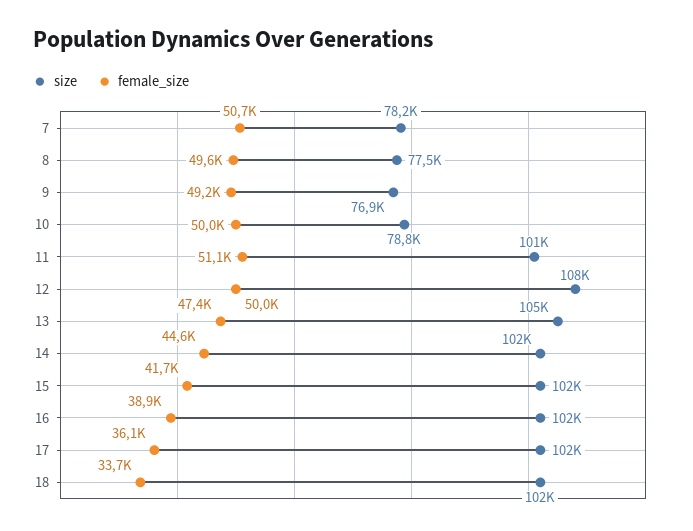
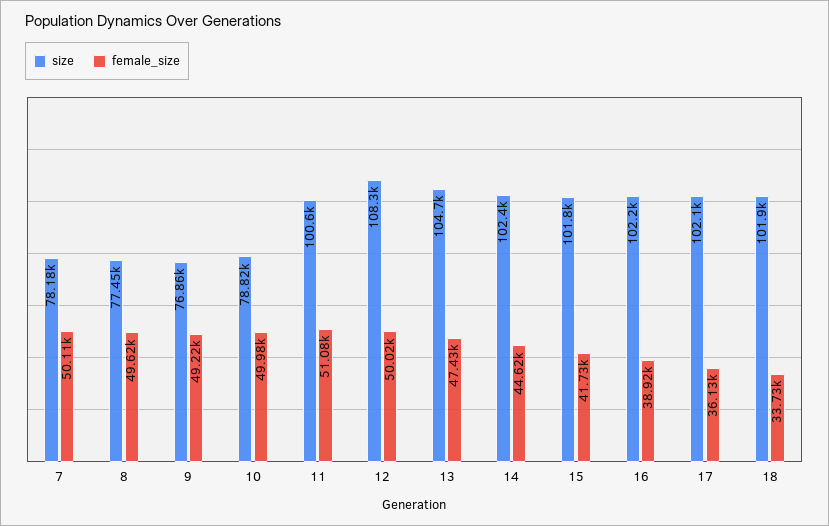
female_size, 7: 50700 -> 50110

